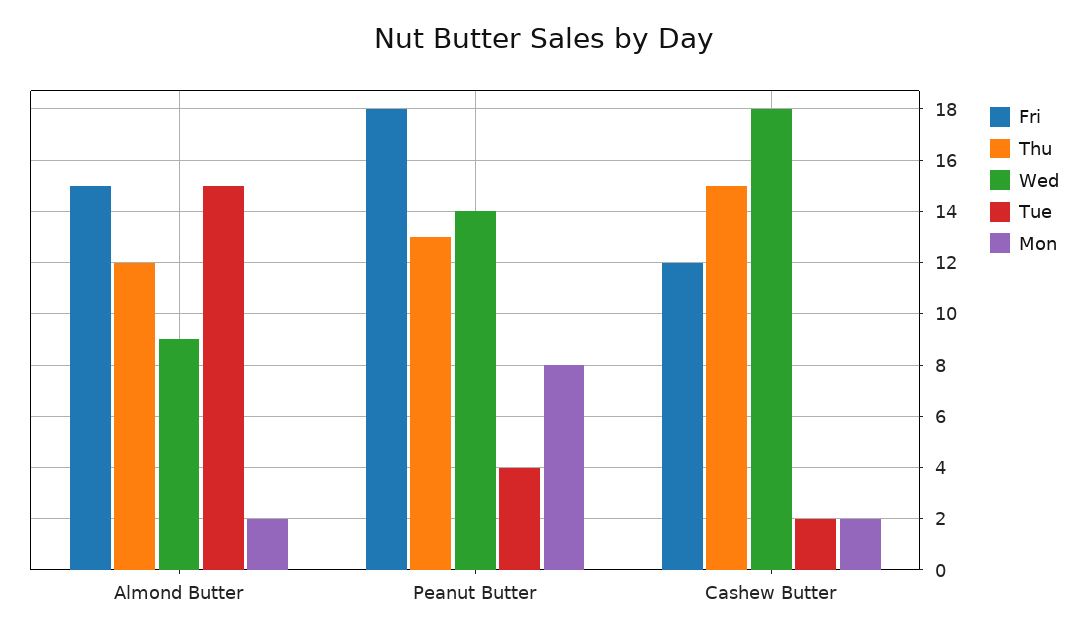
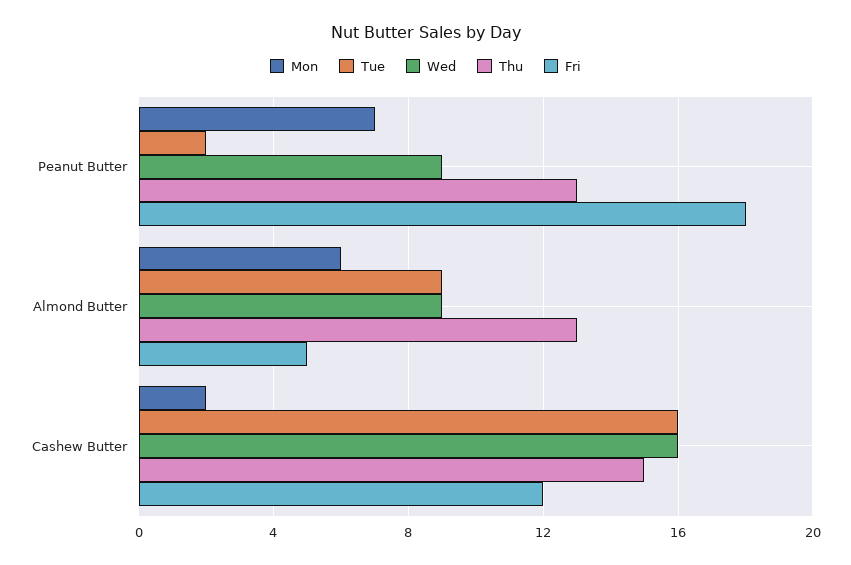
Fri, Almond Butter: 15 -> 5
Thu, Almond Butter: 12 -> 13
Tue, Almond Butter: 15 -> 9
Mon, Almond Butter: 2 -> 6
Wed, Peanut Butter: 14 -> 9
Tue, Peanut Butter: 4 -> 2
Mon, Peanut Butter: 8 -> 7
Wed, Cashew Butter: 18 -> 16
Tue, Cashew Butter: 2 -> 16

